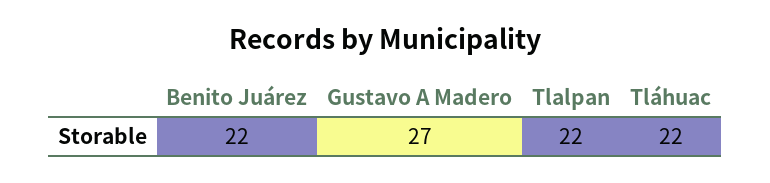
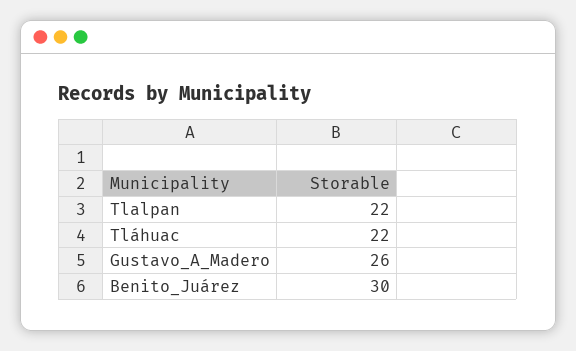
Benito Juárez: 22 -> 30
Gustavo A Madero: 27 -> 26

